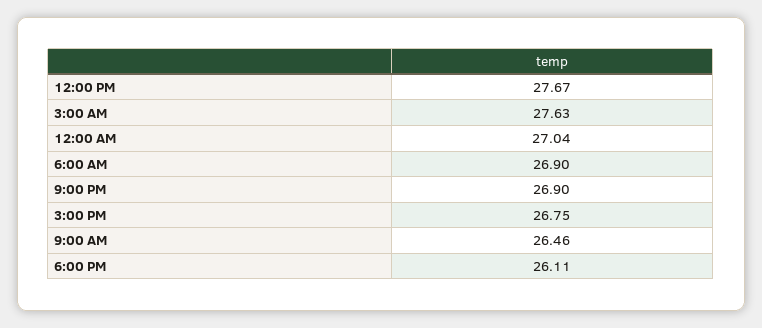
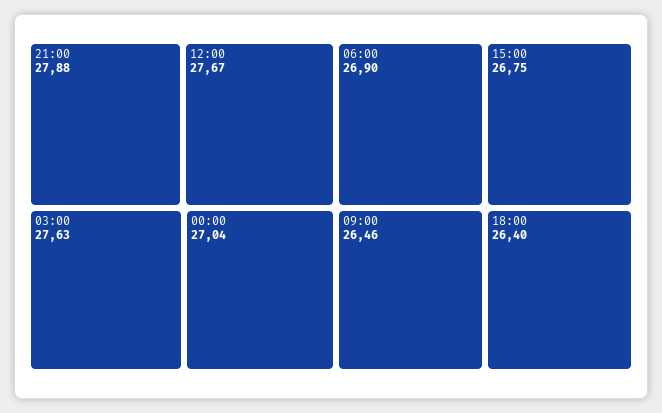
9:00 PM: 26.9 -> 27.88
6:00 PM: 26.11 -> 26.4

